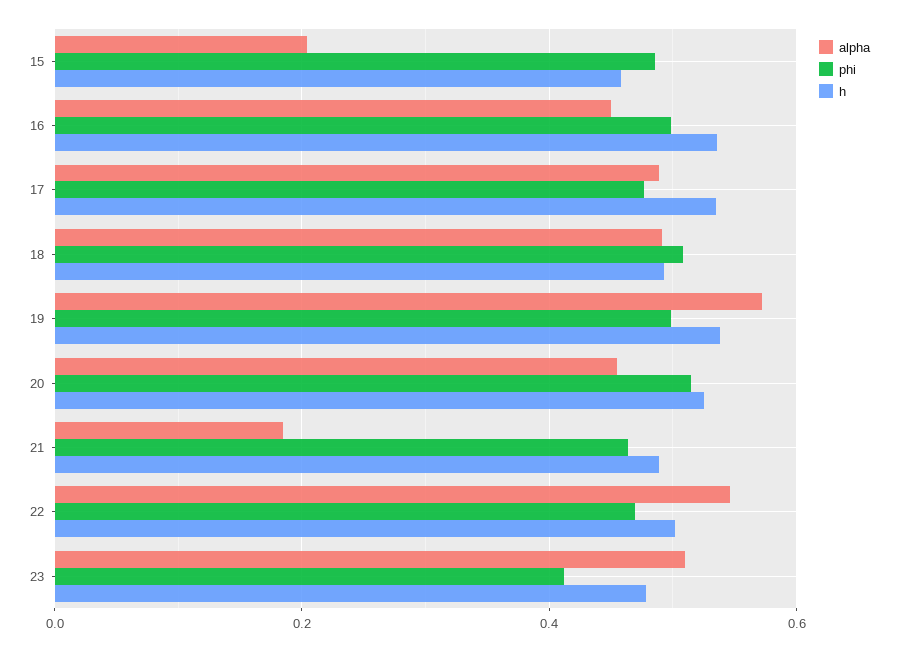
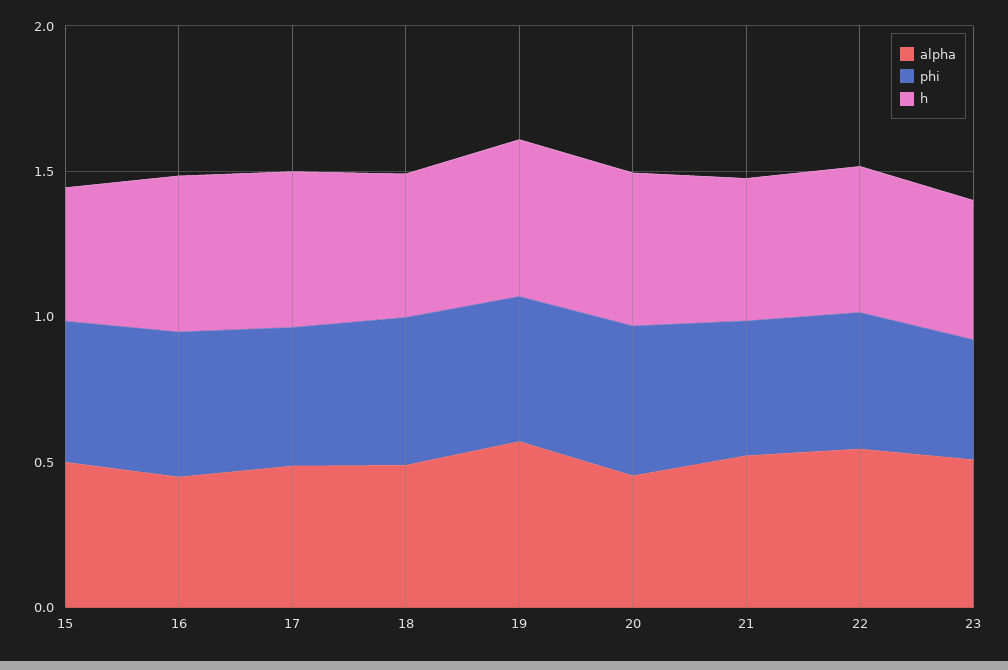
alpha, 15: 0.2 -> 0.5
alpha, 21: 0.18 -> 0.5

